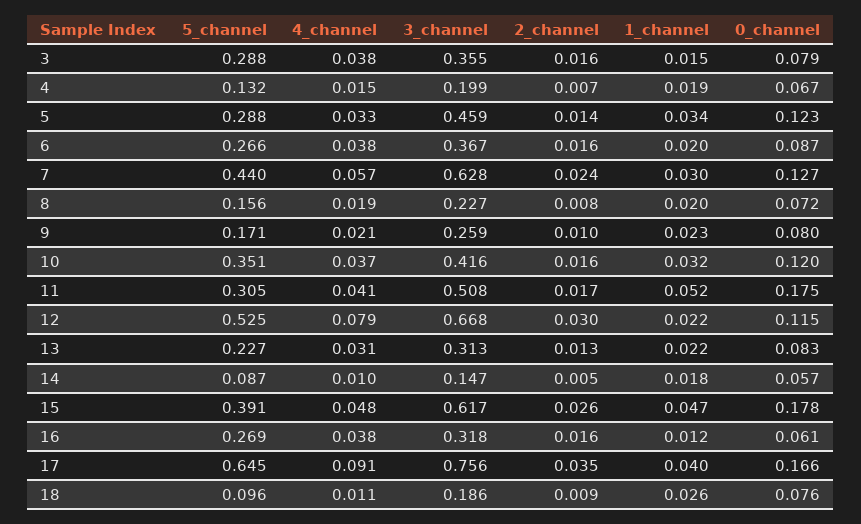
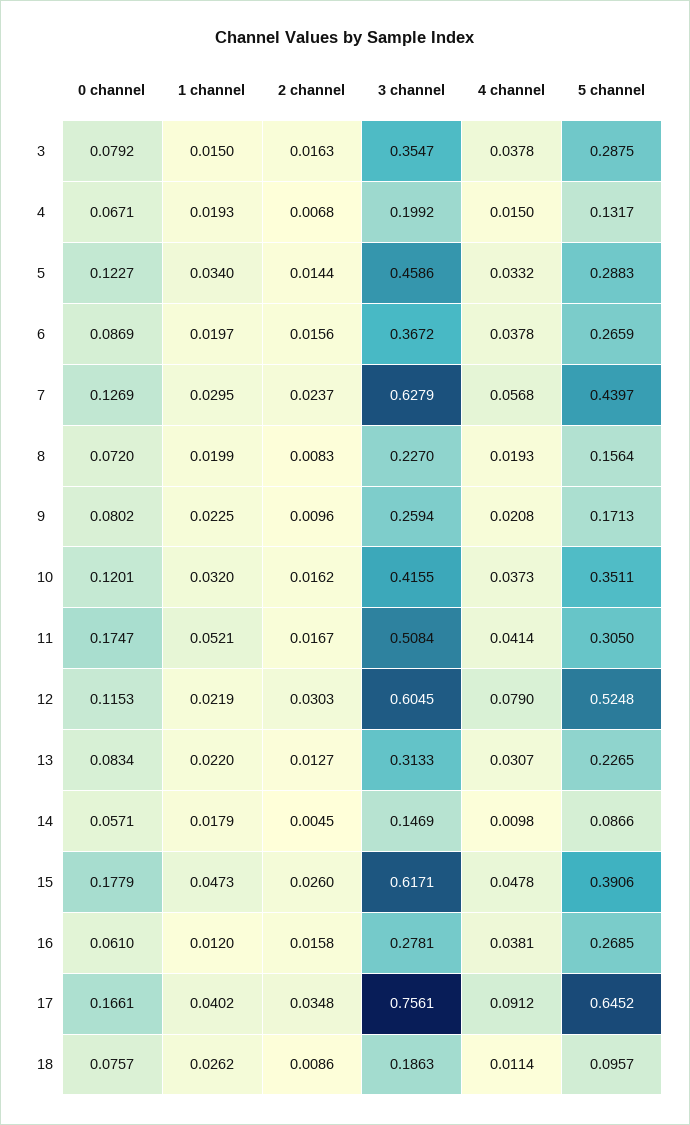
3_channel, 12: 0.668 -> 0.6045
3_channel, 16: 0.318 -> 0.2781

